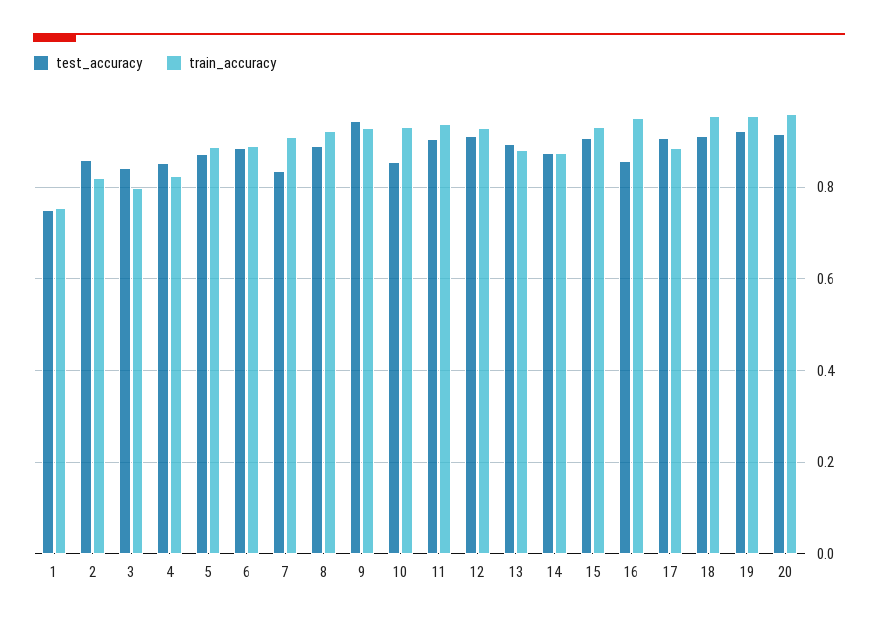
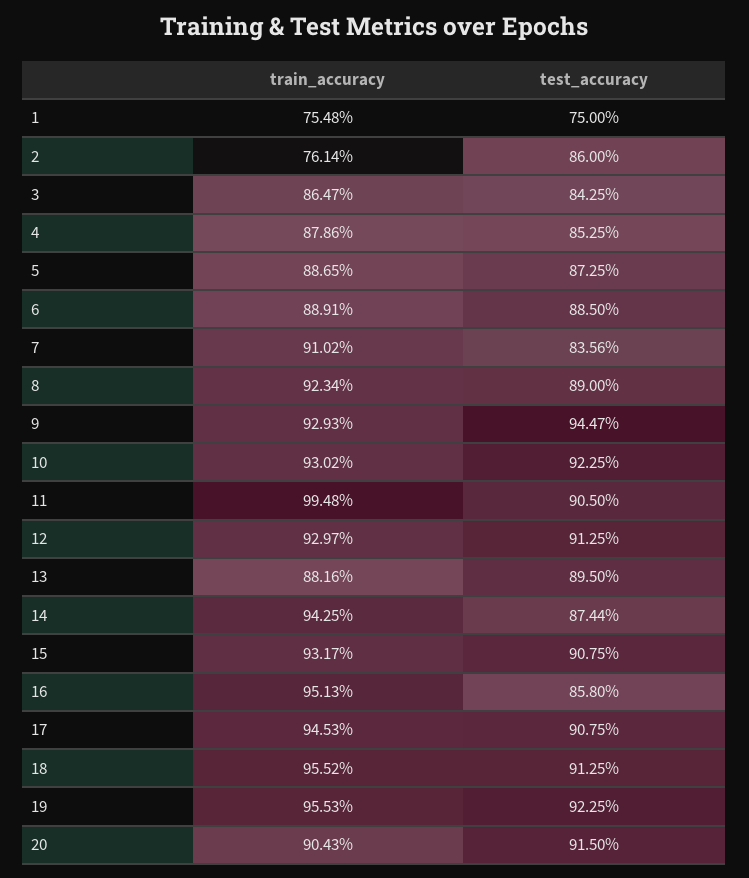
train_accuracy, 2: 0.82 -> 0.7614
train_accuracy, 3: 0.8 -> 0.8647
train_accuracy, 4: 0.82 -> 0.8786
test_accuracy, 10: 0.86 -> 0.9225
train_accuracy, 11: 0.94 -> 0.9948
train_accuracy, 14: 0.88 -> 0.9425
train_accuracy, 17: 0.88 -> 0.9453
train_accuracy, 20: 0.96 -> 0.9043

